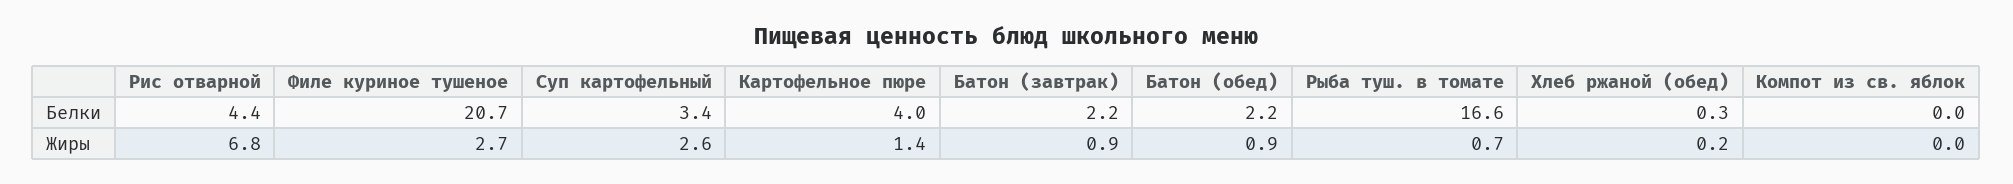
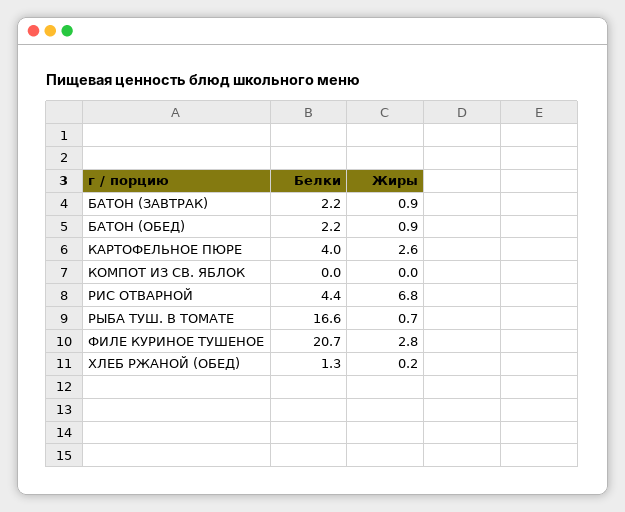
Суп картофельный, Белки: 3.4 -> none
Хлеб ржаной (обед), Белки: 0.3 -> 1.3
Филе куриное тушеное, Жиры: 2.7 -> 2.8
Суп картофельный, Жиры: 2.6 -> none
Картофельное пюре, Жиры: 1.4 -> 2.6

